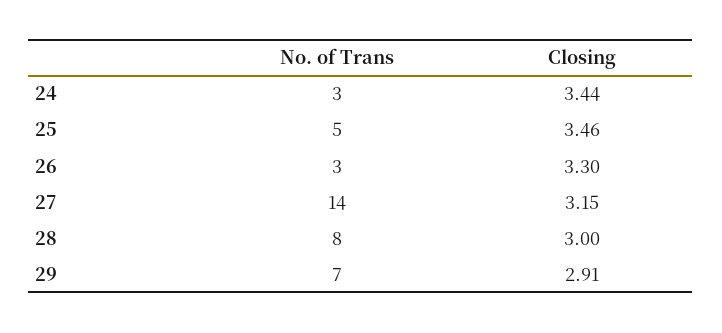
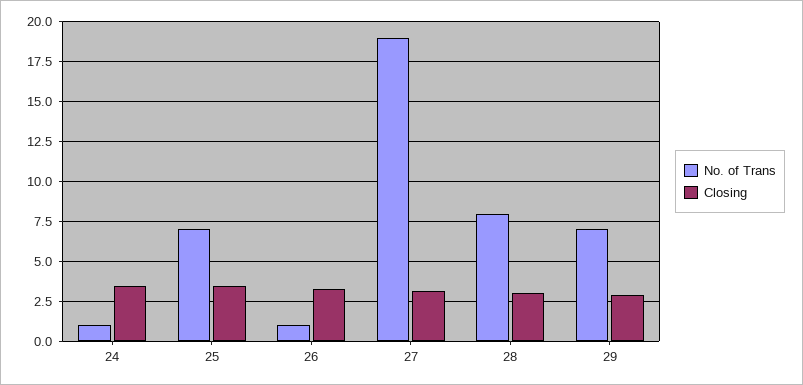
No. of Trans, 24: 3 -> 1
No. of Trans, 25: 5 -> 7
No. of Trans, 26: 3 -> 1
No. of Trans, 27: 14 -> 19

